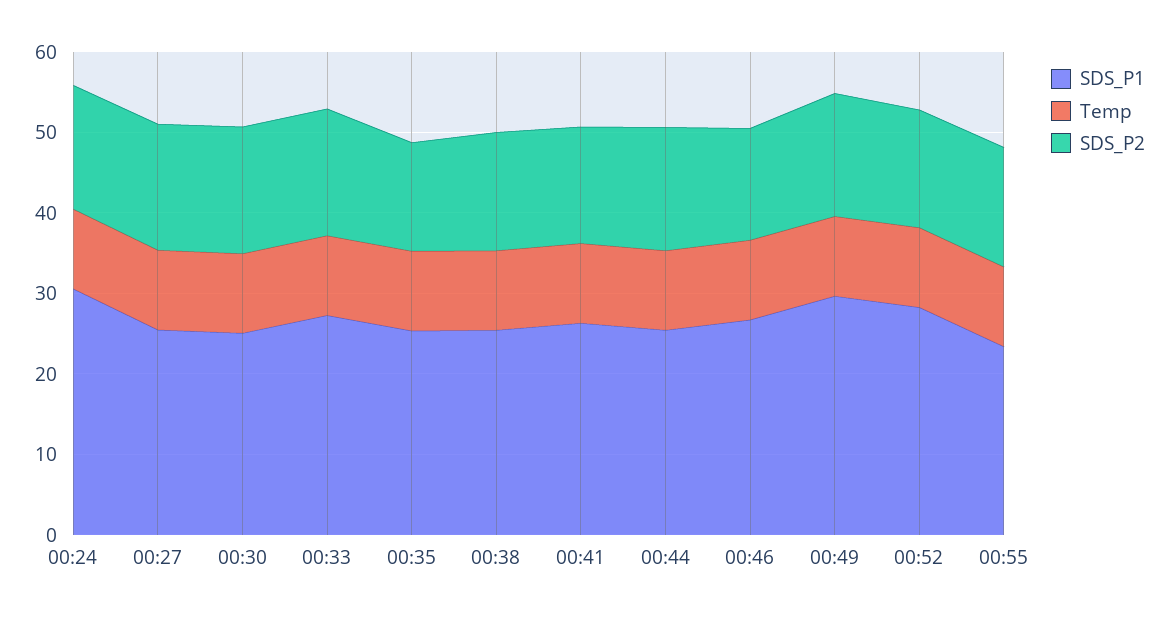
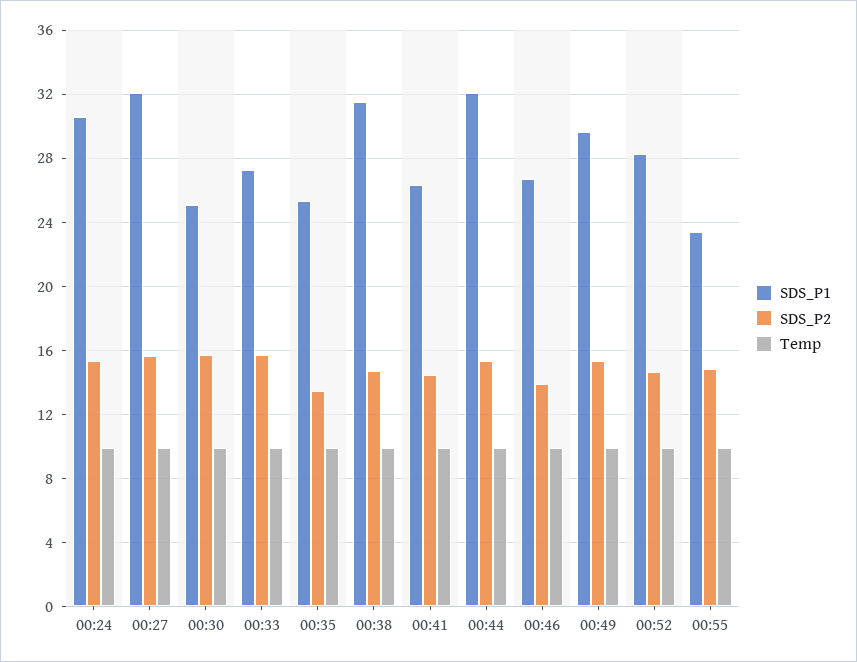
SDS_P1, 00:27: 26 -> 32
SDS_P1, 00:38: 26 -> 31.5
SDS_P1, 00:44: 26 -> 32

